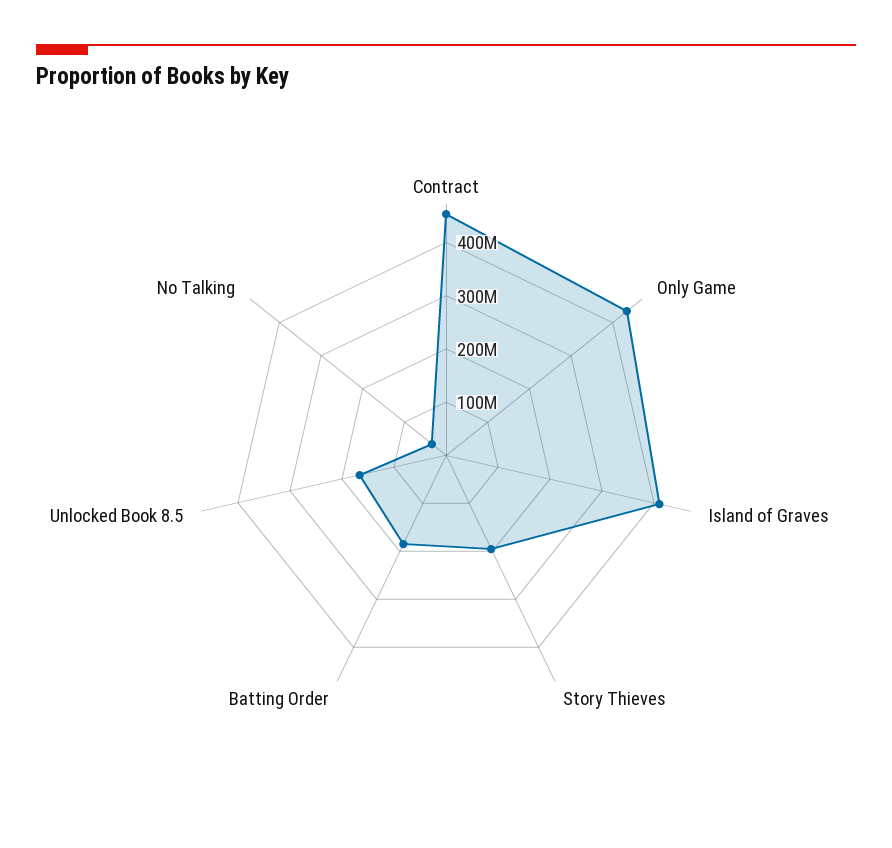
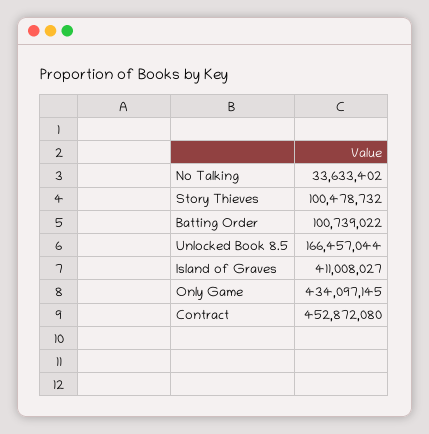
Story Thieves: 200000000 -> 100478732
Batting Order: 180000000 -> 100739022

